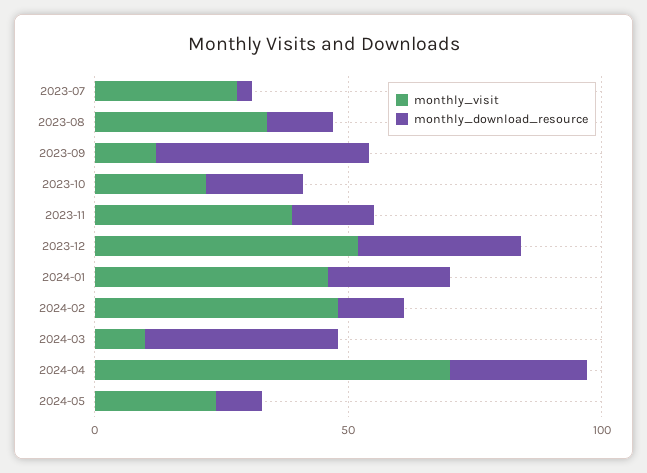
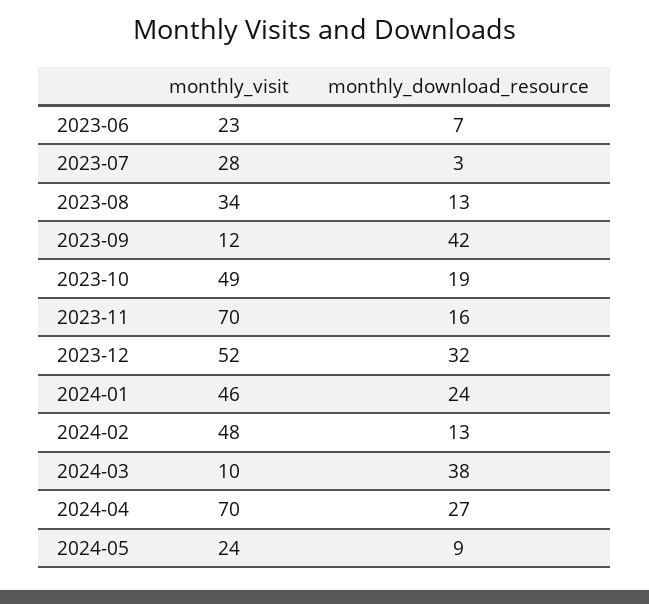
monthly_visit, 2023-10: 20 -> 49
monthly_visit, 2023-11: 40 -> 70
monthly_visit, 2023-06: none -> 23
monthly_download_resource, 2023-06: none -> 7

